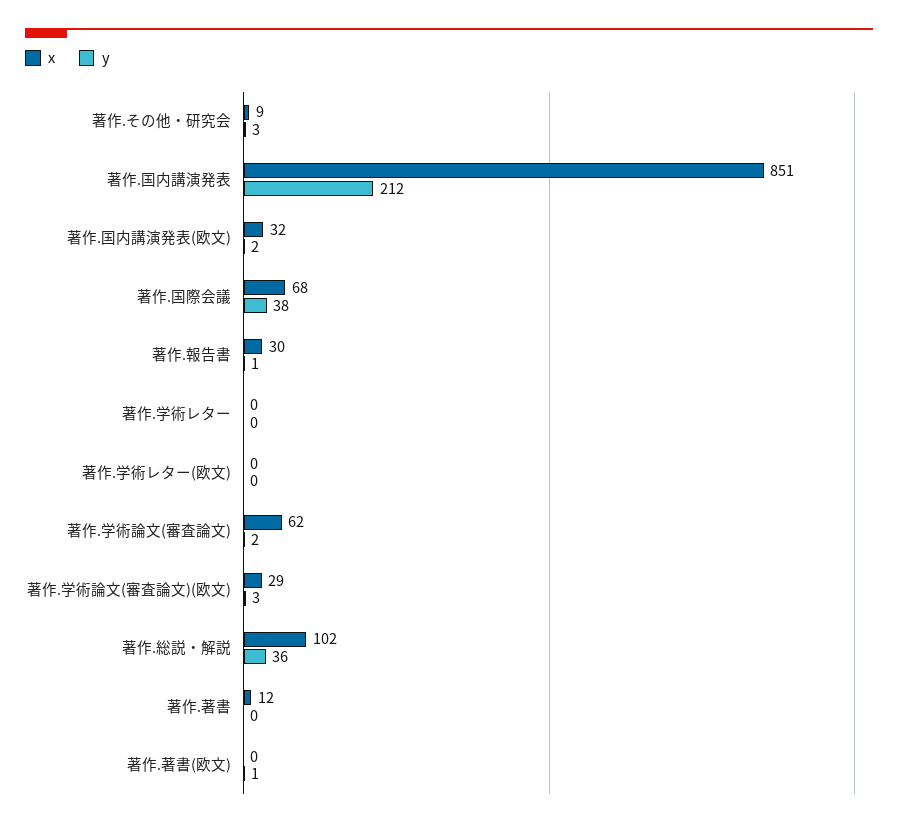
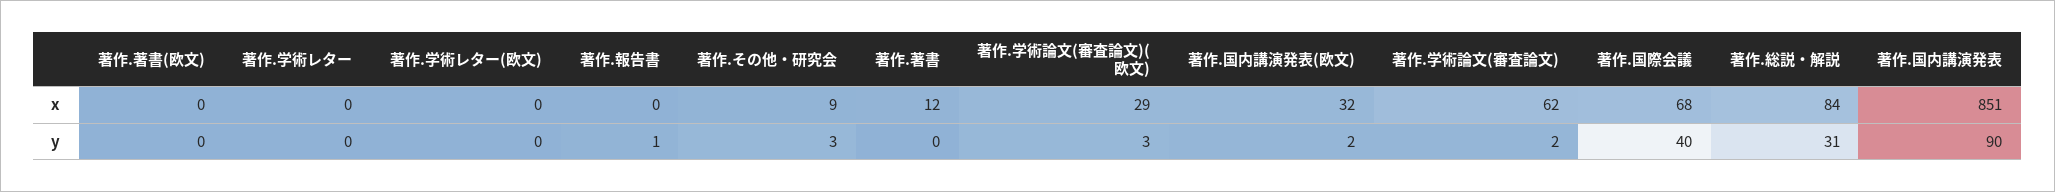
y, 著作.国内講演発表: 212 -> 90
y, 著作.国際会議: 38 -> 40
x, 著作.報告書: 30 -> 0
x, 著作.総説・解説: 102 -> 84
y, 著作.総説・解説: 36 -> 31
y, 著作.著書(欧文): 1 -> 0

